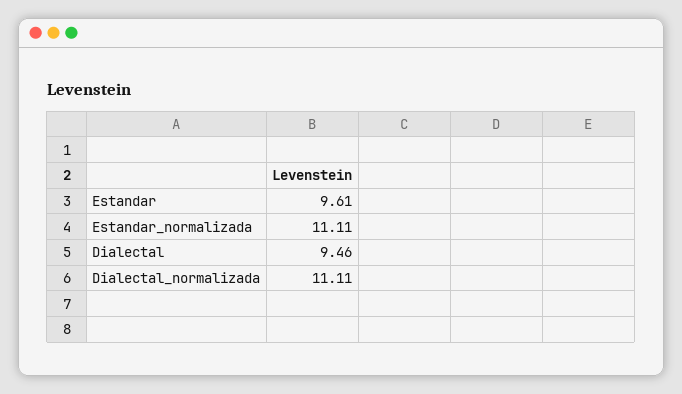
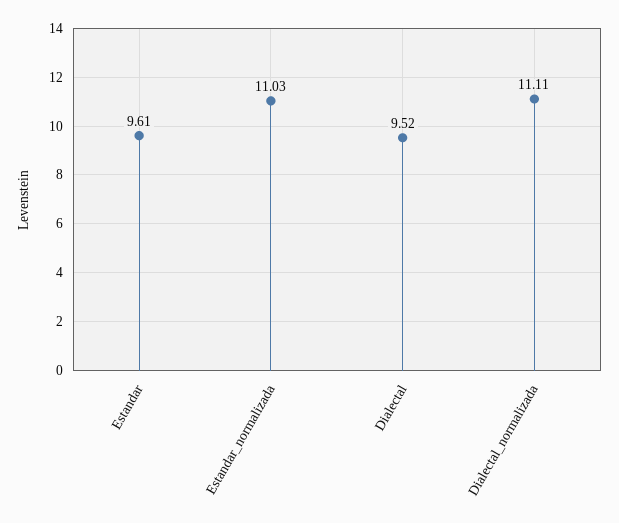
Estandar_normalizada: 11.11 -> 11.03
Dialectal: 9.46 -> 9.52

